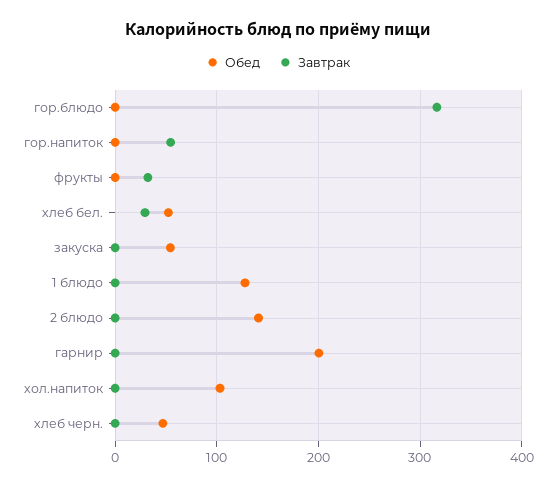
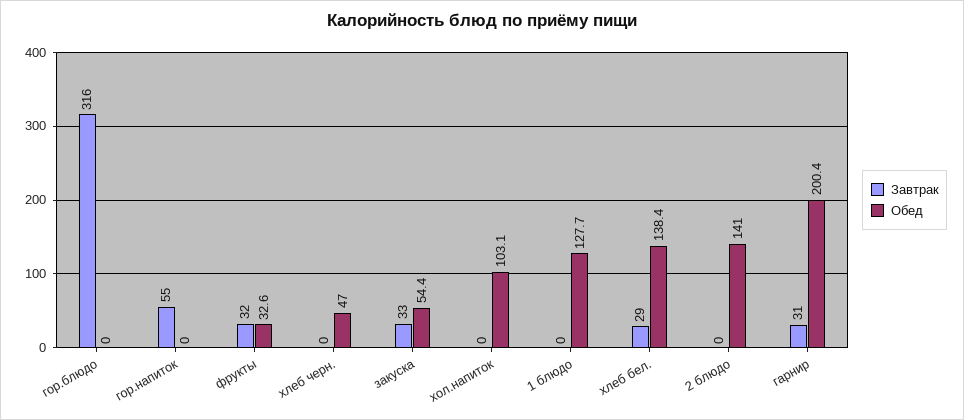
Обед, фрукты: 0 -> 32.6
Обед, хлеб бел.: 50 -> 138.4
Завтрак, закуска: 0 -> 33
Завтрак, гарнир: 0 -> 31

